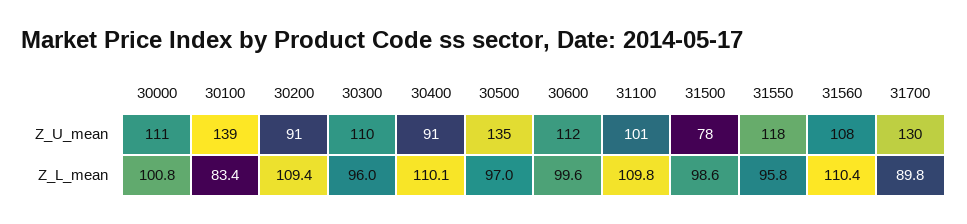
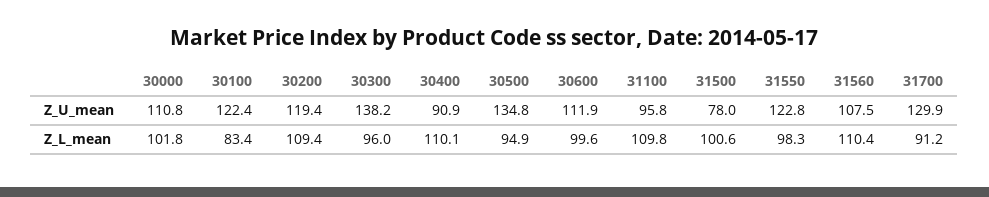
30100, Z_U_mean: 139 -> 122.4
30200, Z_U_mean: 91 -> 119.4
30300, Z_U_mean: 110 -> 138.2
31100, Z_U_mean: 101 -> 95.8
31550, Z_U_mean: 118 -> 122.8
30000, Z_L_mean: 100.8 -> 101.8
30500, Z_L_mean: 97 -> 94.9
31500, Z_L_mean: 98.6 -> 100.6
31550, Z_L_mean: 95.8 -> 98.3
31700, Z_L_mean: 89.8 -> 91.2

